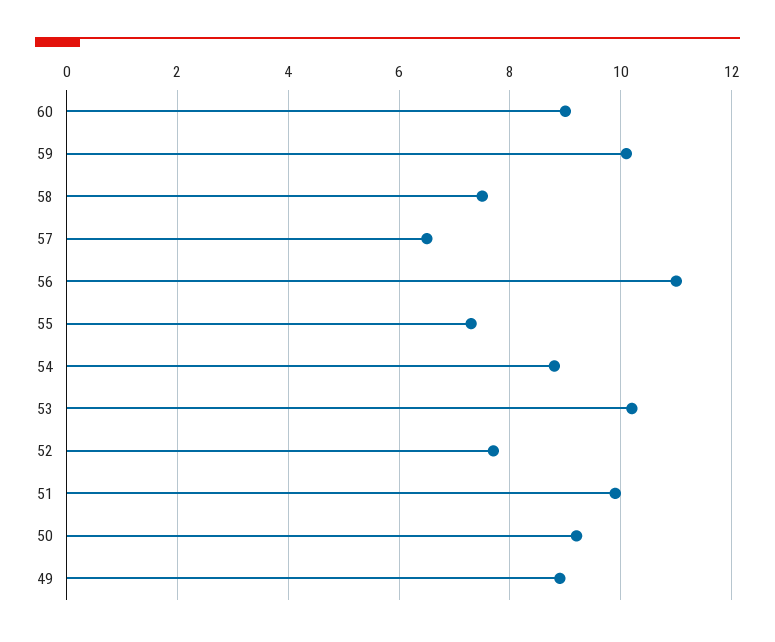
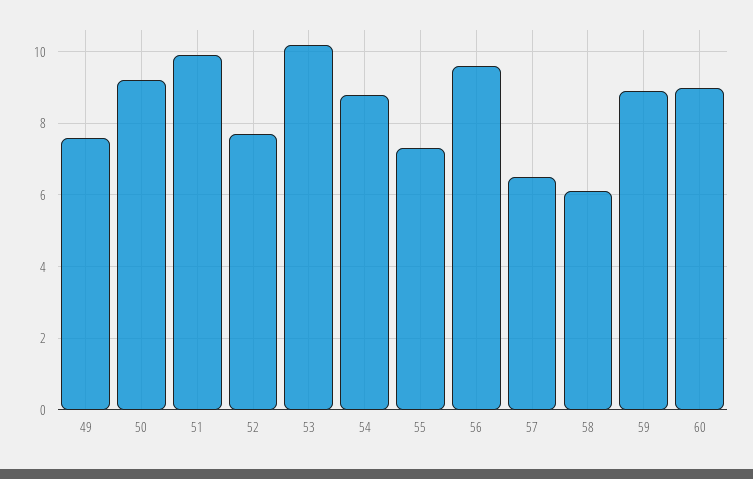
59: 10 -> 9
58: 7.5 -> 6
56: 11 -> 9.5
49: 9 -> 7.5

